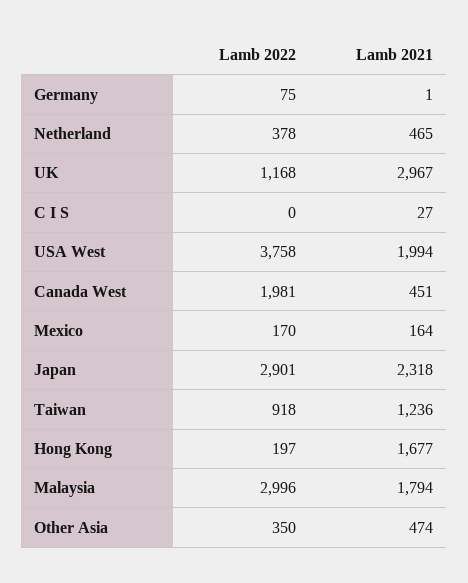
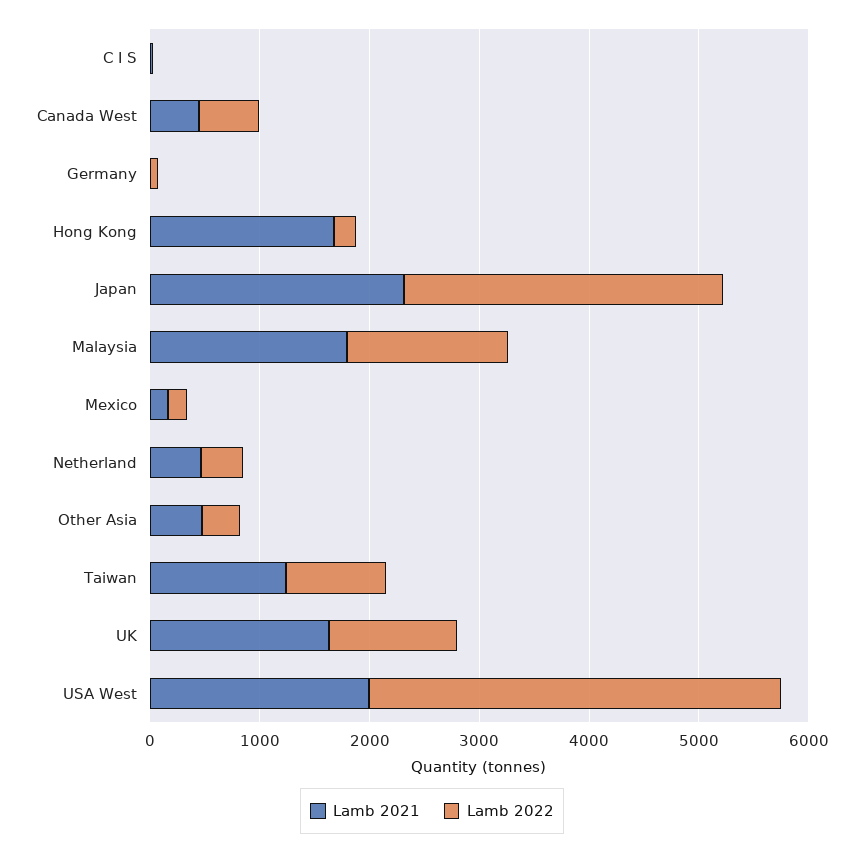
Lamb 2021, UK: 2967 -> 1600
Lamb 2022, Canada West: 1981 -> 600
Lamb 2022, Malaysia: 2996 -> 1400

